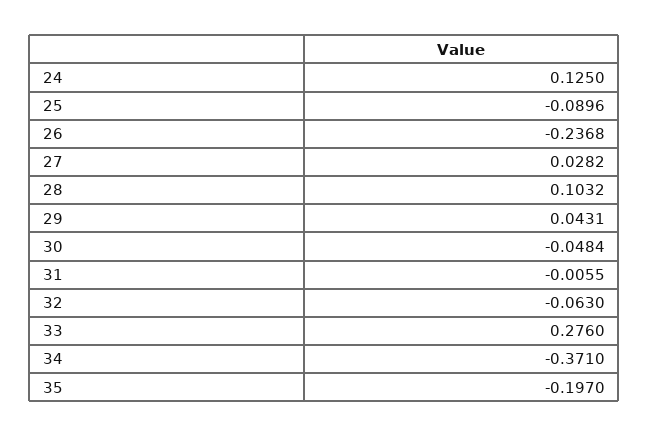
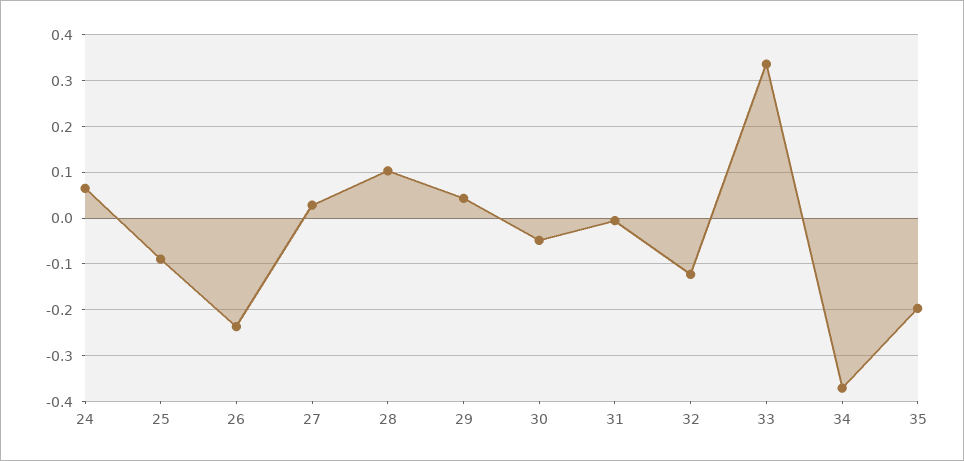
24: 0.125 -> 0.06
32: -0.063 -> -0.12
33: 0.276 -> 0.34

